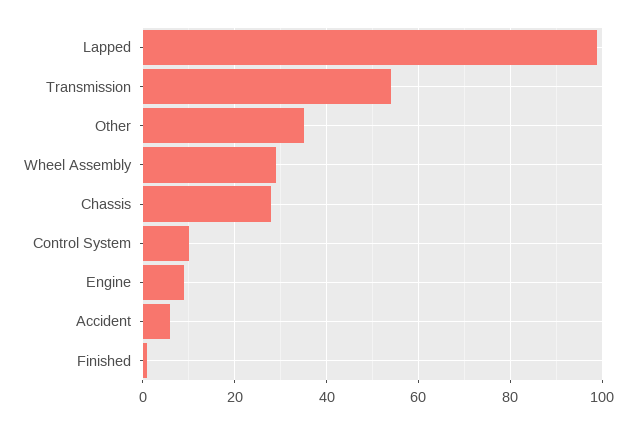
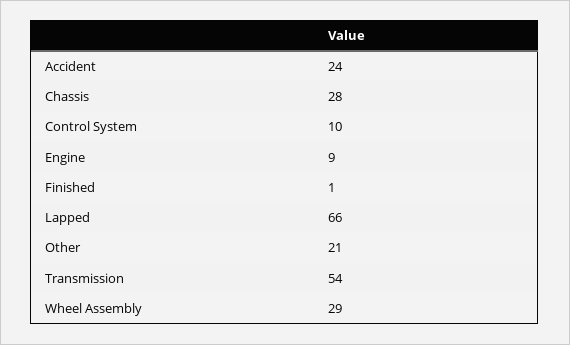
Lapped: 100 -> 66
Other: 35 -> 21
Accident: 5 -> 24

